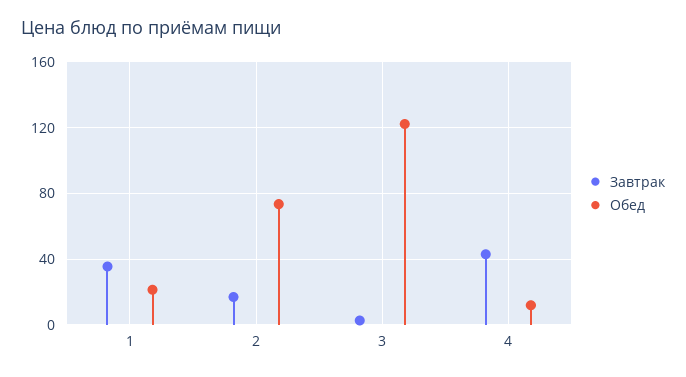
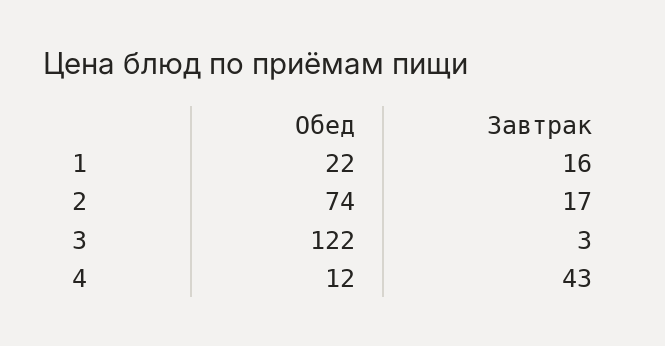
Завтрак, 1: 35 -> 16

